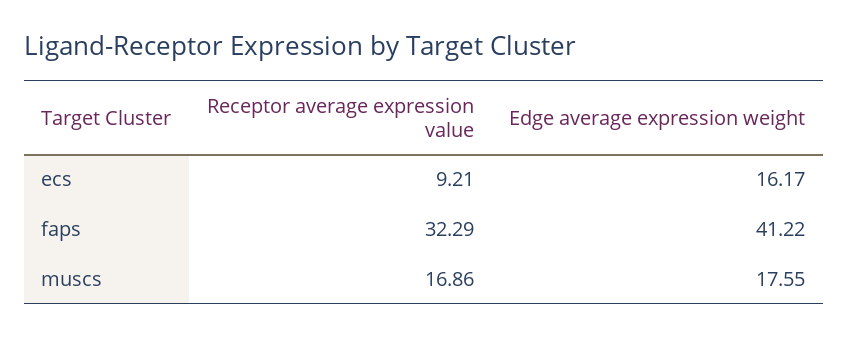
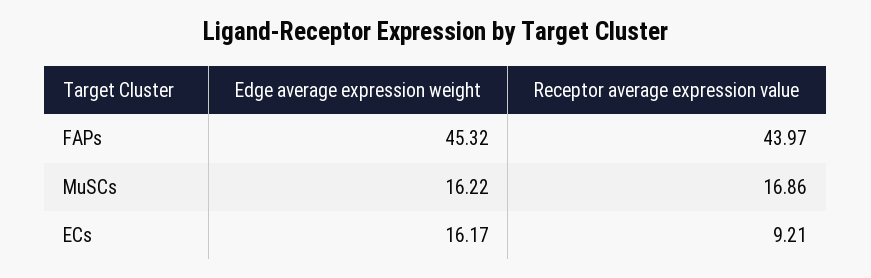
Receptor average expression value, faps: 32.29 -> 43.97
Edge average expression weight, faps: 41.22 -> 45.32
Edge average expression weight, muscs: 17.55 -> 16.22

